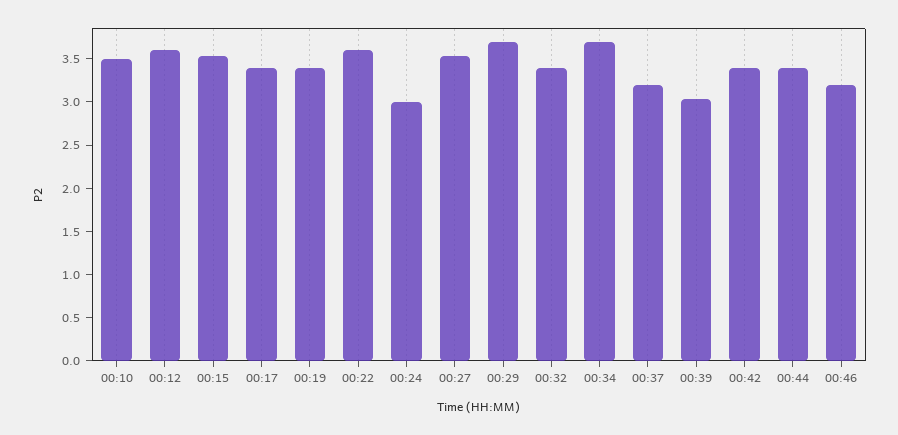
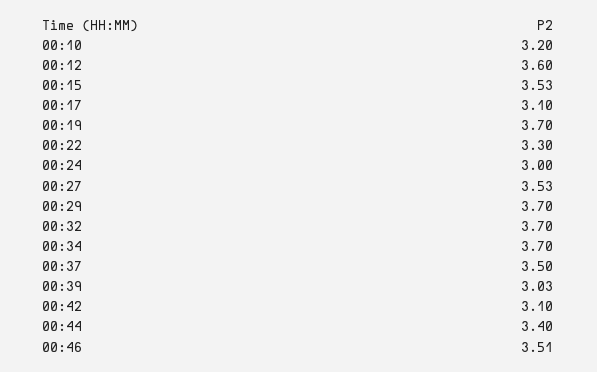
00:10: 3.5 -> 3.2
00:17: 3.4 -> 3.1
00:19: 3.4 -> 3.7
00:22: 3.6 -> 3.3
00:32: 3.4 -> 3.7
00:37: 3.2 -> 3.5
00:42: 3.4 -> 3.1
00:46: 3.2 -> 3.51

